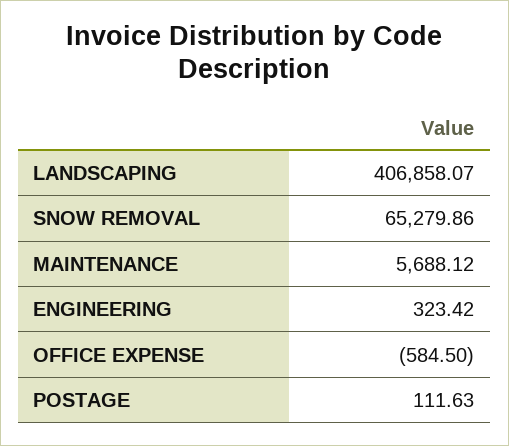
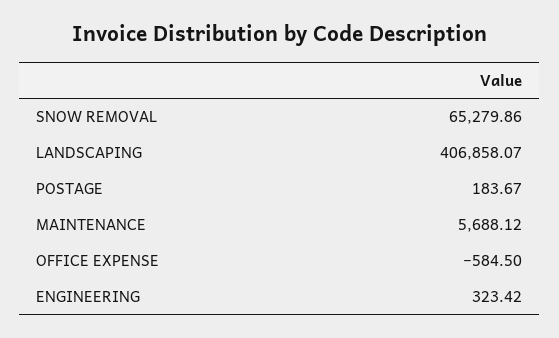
POSTAGE: 111.63 -> 183.67

